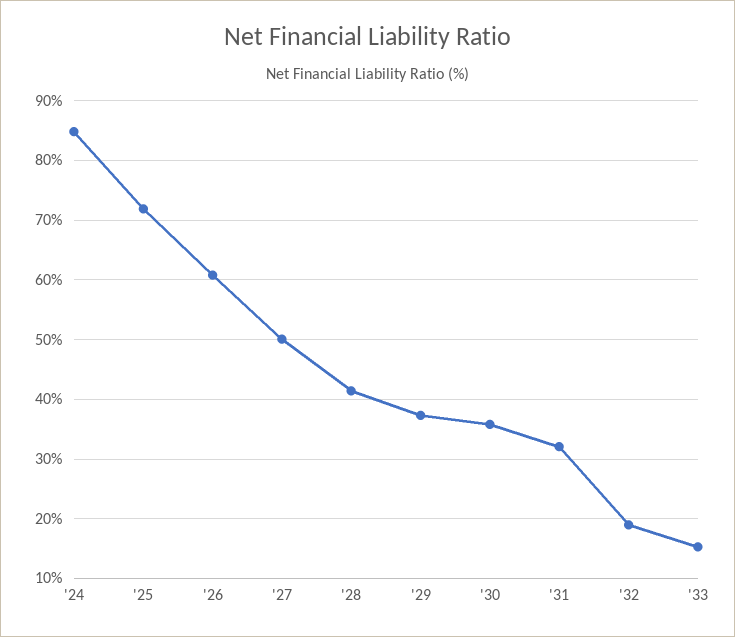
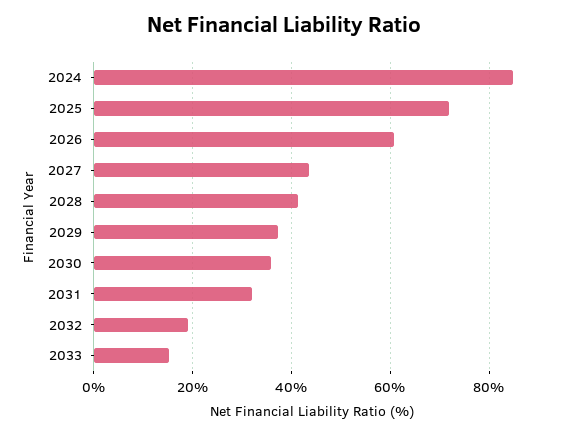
'27: 50 -> 44

